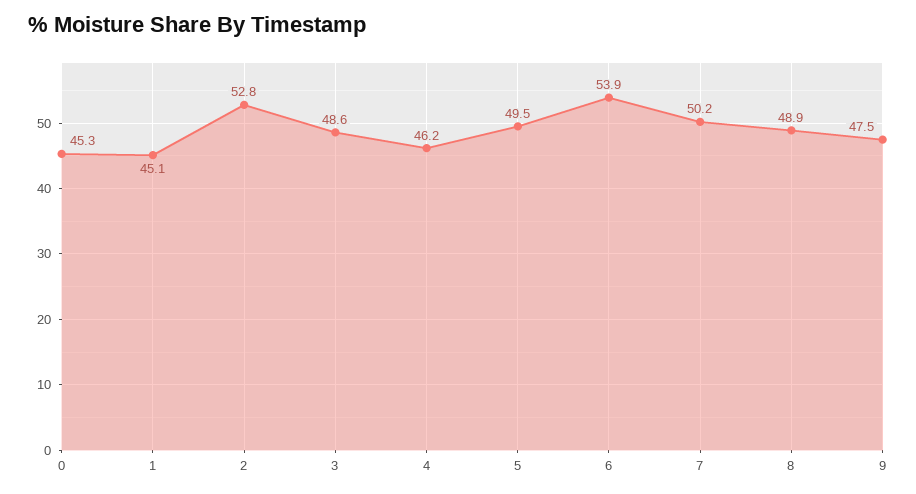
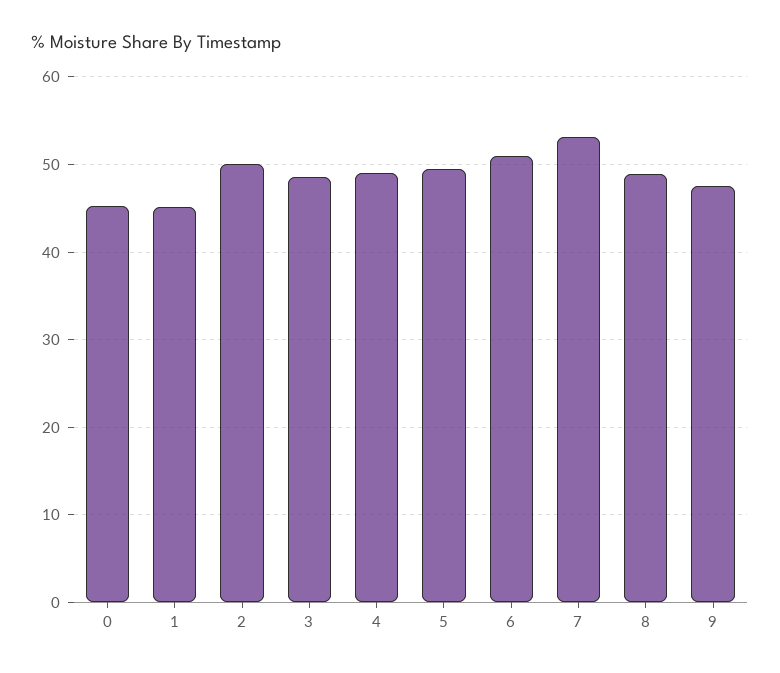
2: 52.8 -> 50
4: 46.2 -> 49
6: 53.9 -> 51
7: 50.2 -> 53

